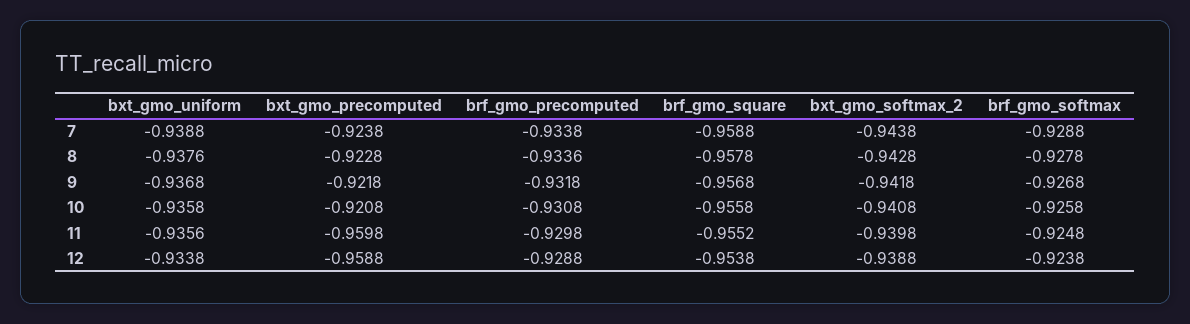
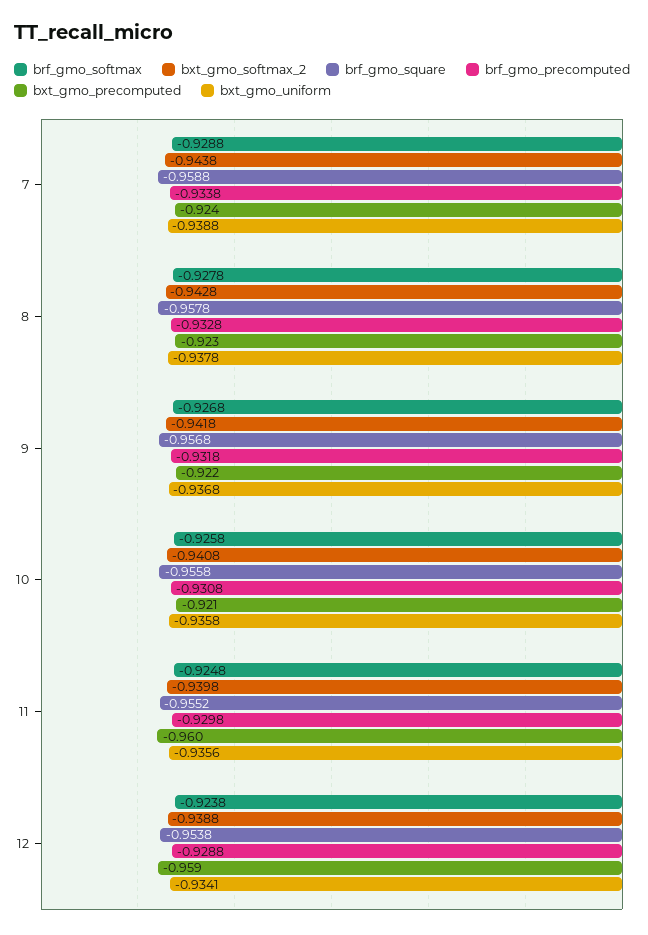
bxt_gmo_uniform, 8: -0.9376 -> -0.9378
brf_gmo_precomputed, 8: -0.9336 -> -0.9328
bxt_gmo_uniform, 12: -0.9338 -> -0.9341

